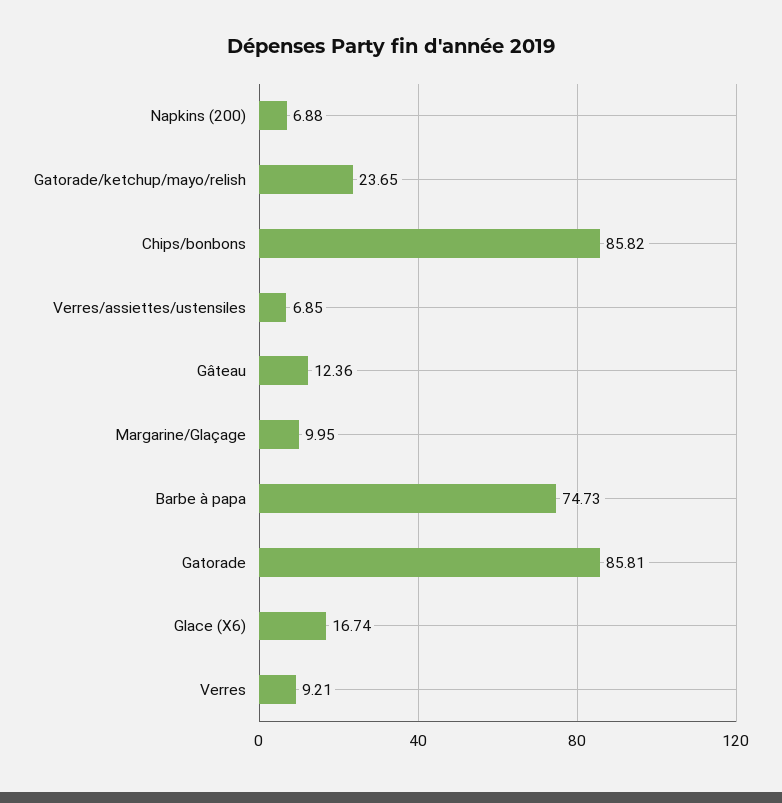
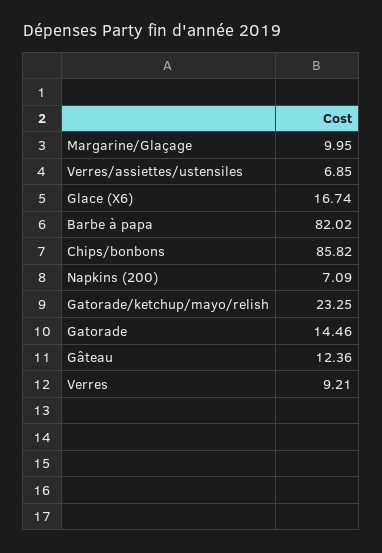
Napkins (200): 6.88 -> 7.09
Gatorade/ketchup/mayo/relish: 23.65 -> 23.25
Barbe à papa: 74.73 -> 82.02
Gatorade: 85.81 -> 14.46

